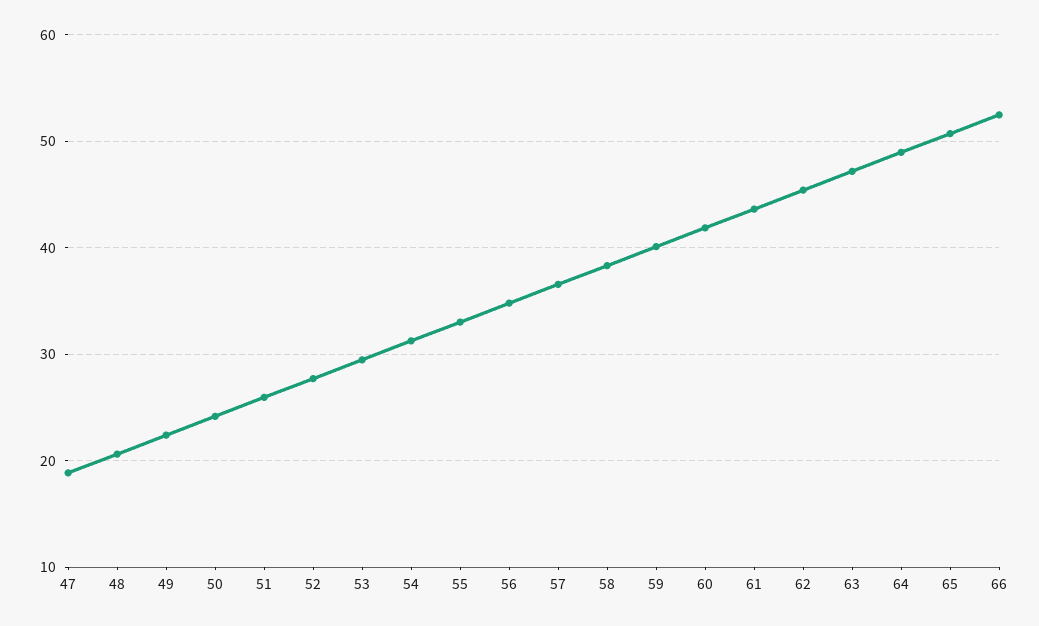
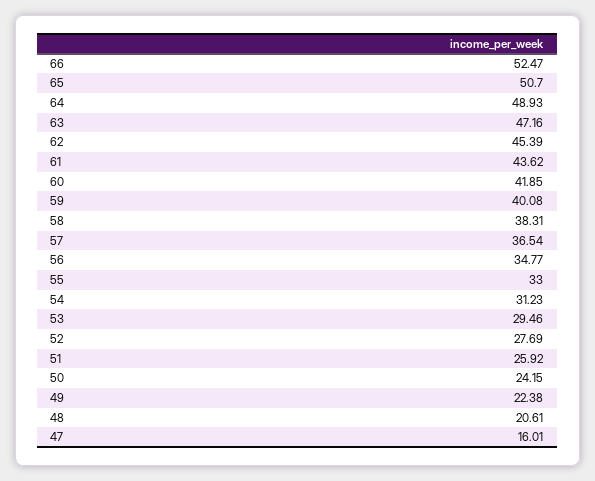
47: 19 -> 16.01

